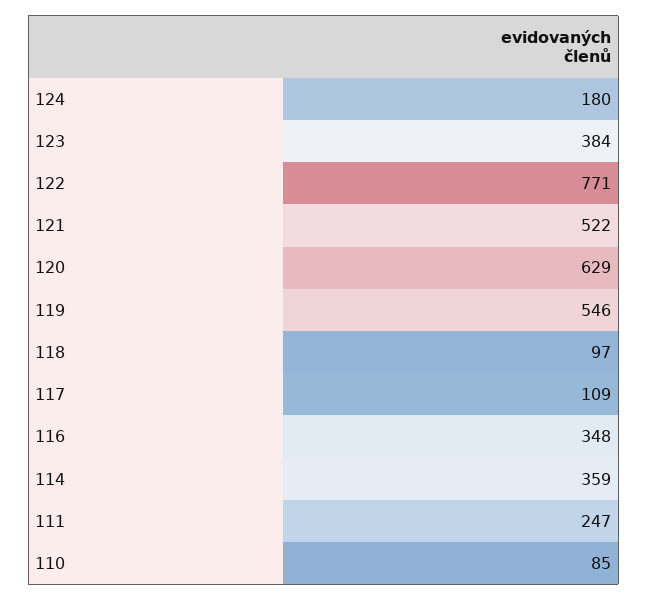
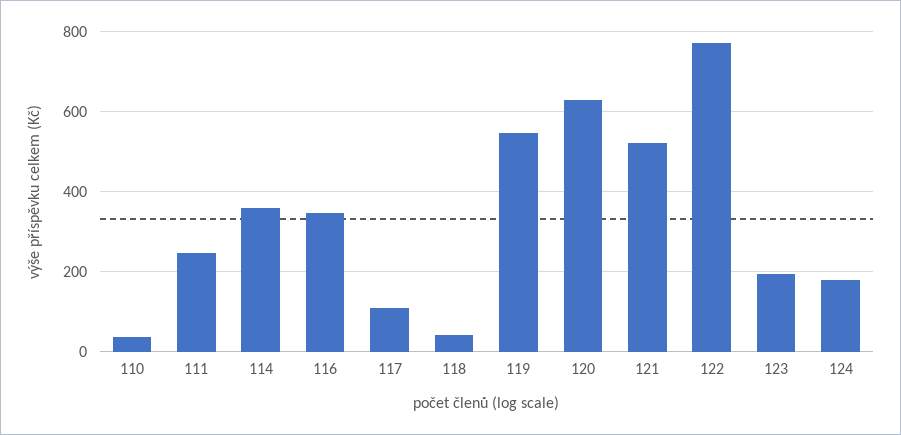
123: 384 -> 200
118: 97 -> 40
110: 85 -> 40

